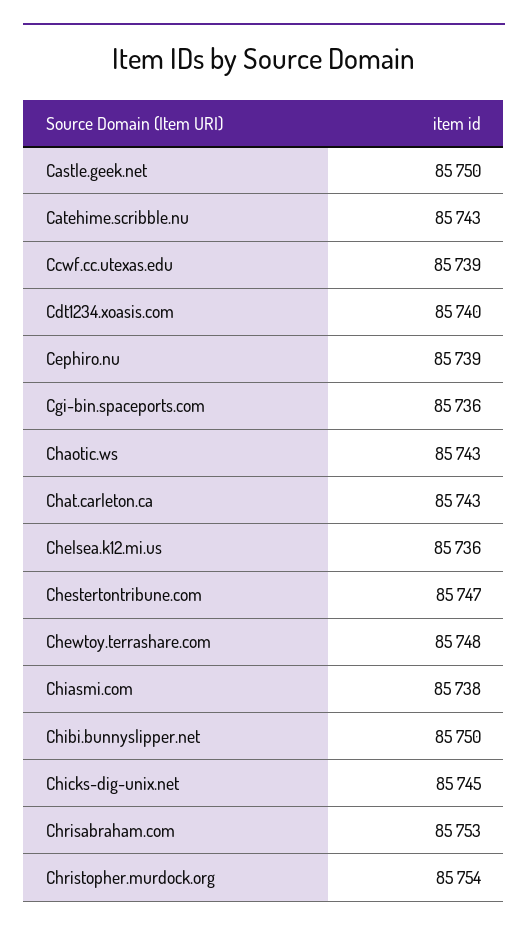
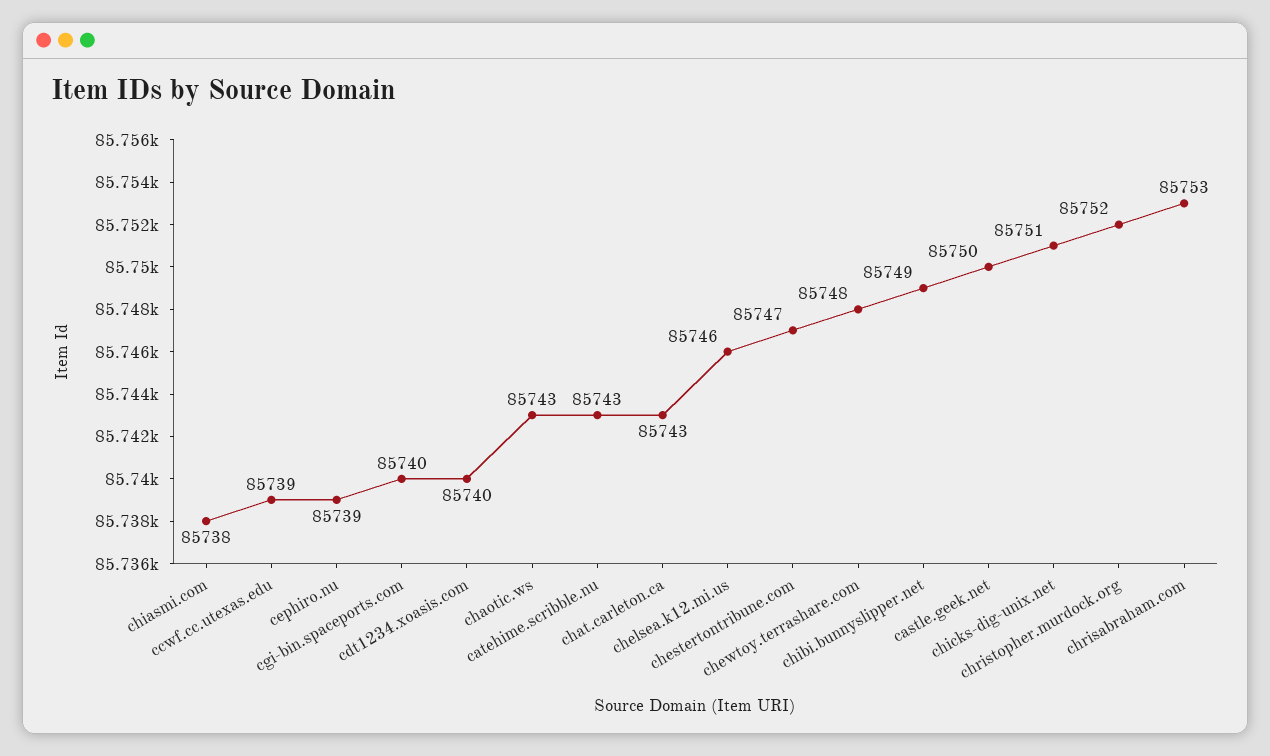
Cgi-bin.spaceports.com: 85736 -> 85740
Chelsea.k12.mi.us: 85736 -> 85746
Chibi.bunnyslipper.net: 85750 -> 85749
Chicks-dig-unix.net: 85745 -> 85751
Christopher.murdock.org: 85754 -> 85752

